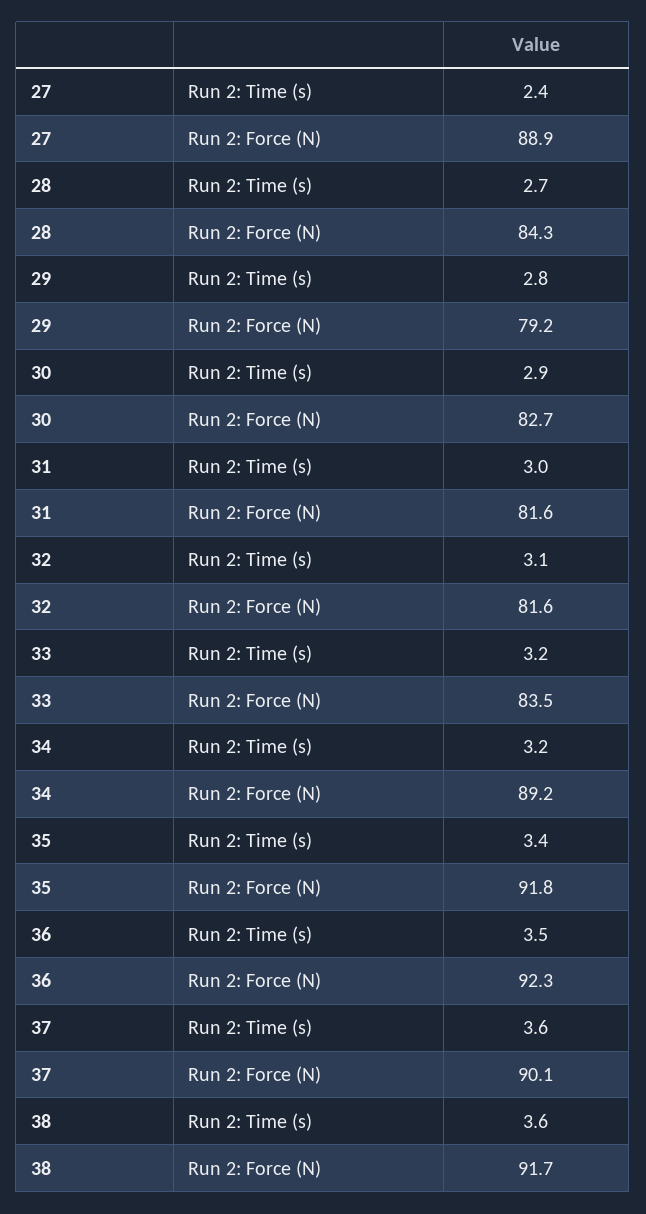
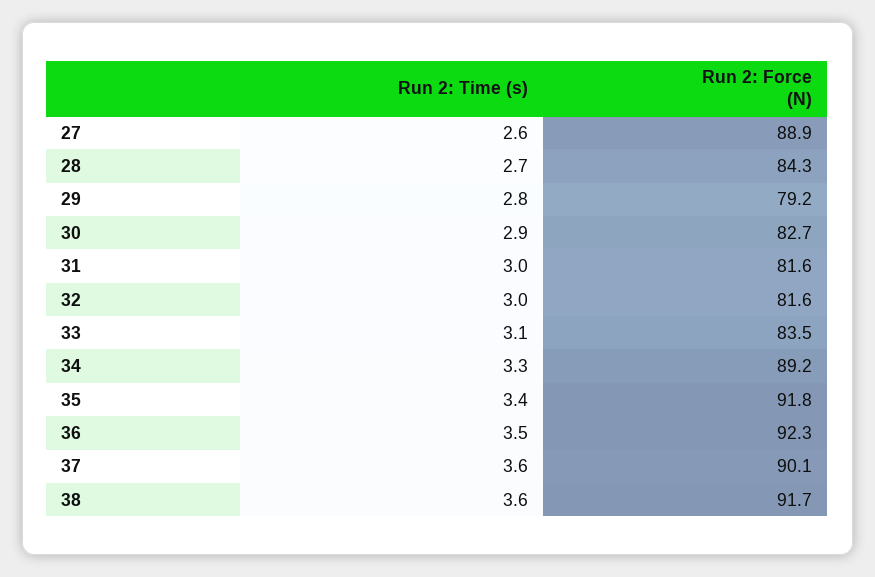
27, Run 2: Time (s): 2.4 -> 2.6
32, Run 2: Time (s): 3.1 -> 3
33, Run 2: Time (s): 3.2 -> 3.1
34, Run 2: Time (s): 3.2 -> 3.3

